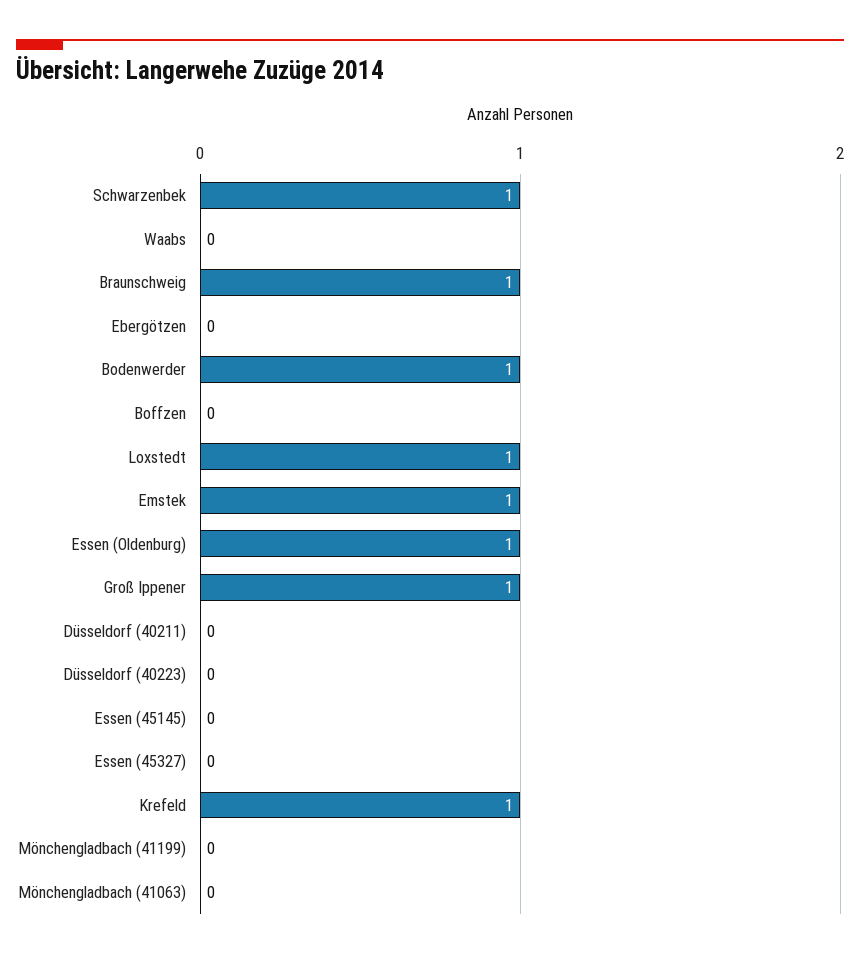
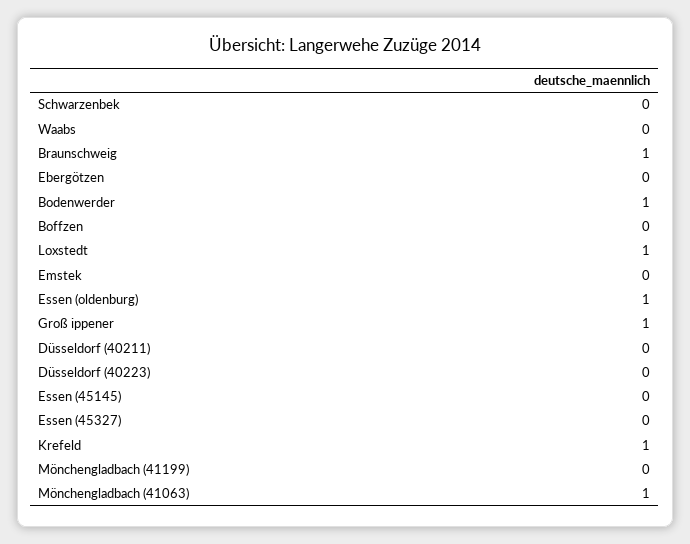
Schwarzenbek: 1 -> 0
Emstek: 1 -> 0
Mönchengladbach (41063): 0 -> 1

